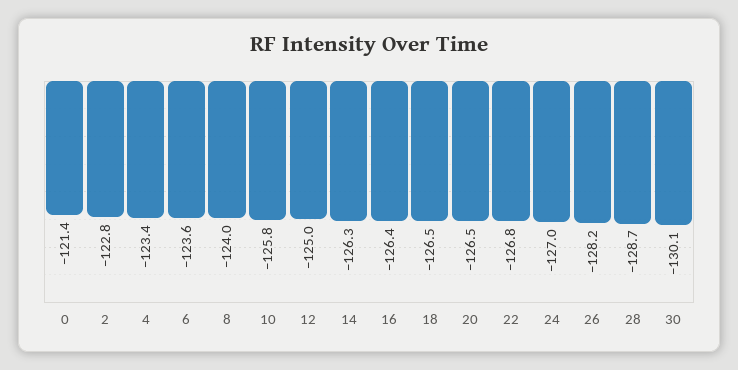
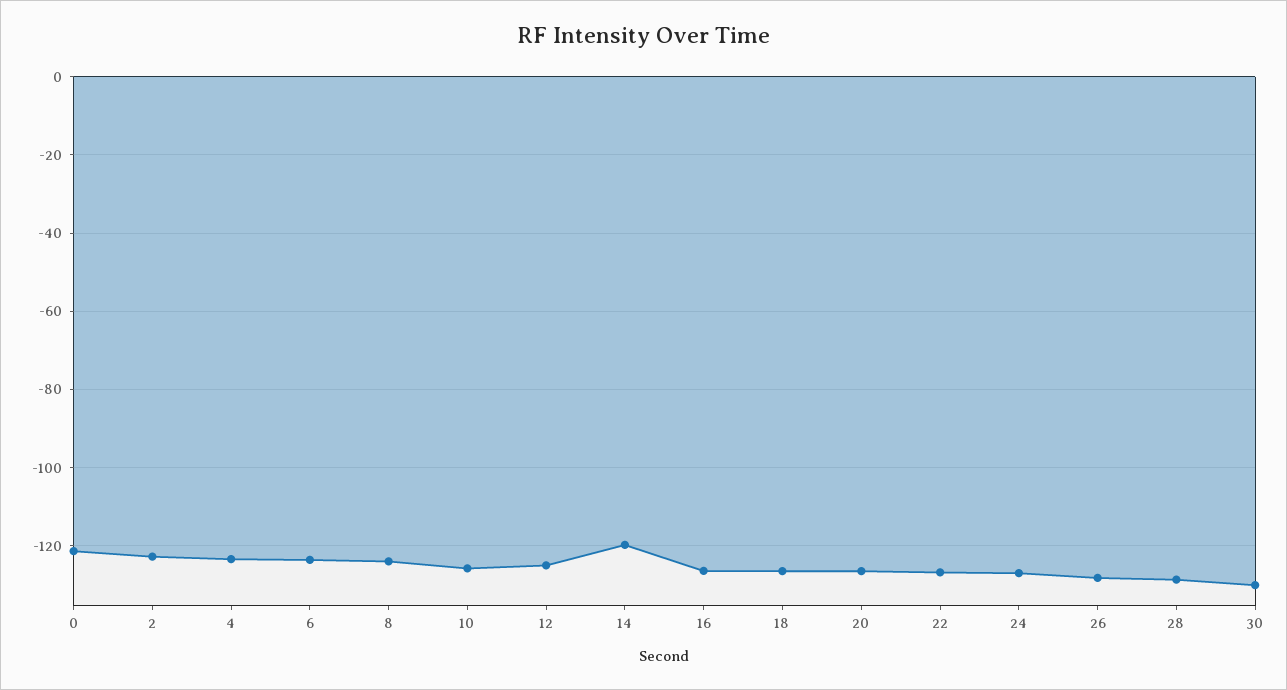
14: -126.3 -> -120

